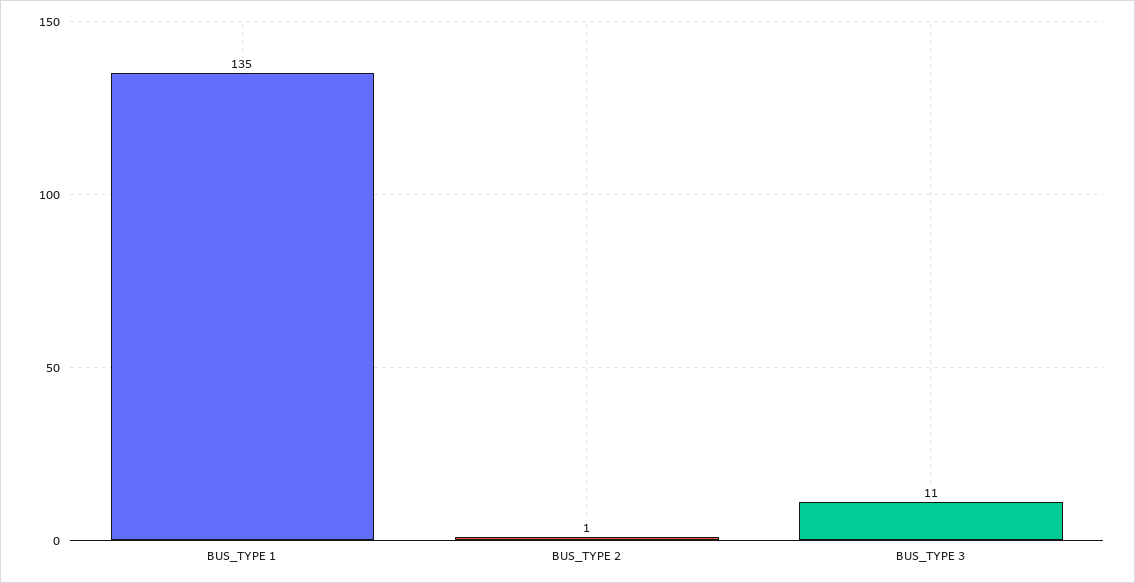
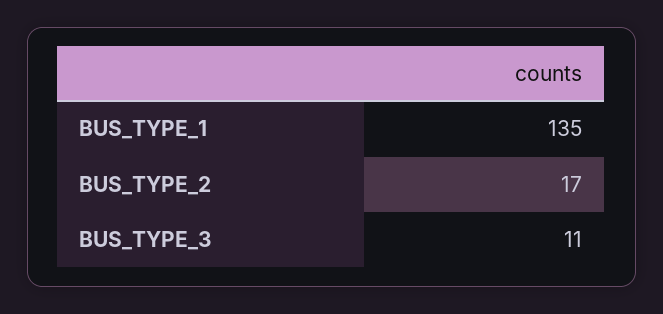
BUS_TYPE 2: 1 -> 17

